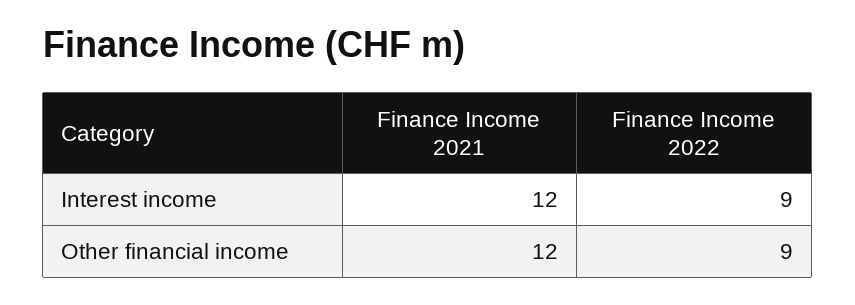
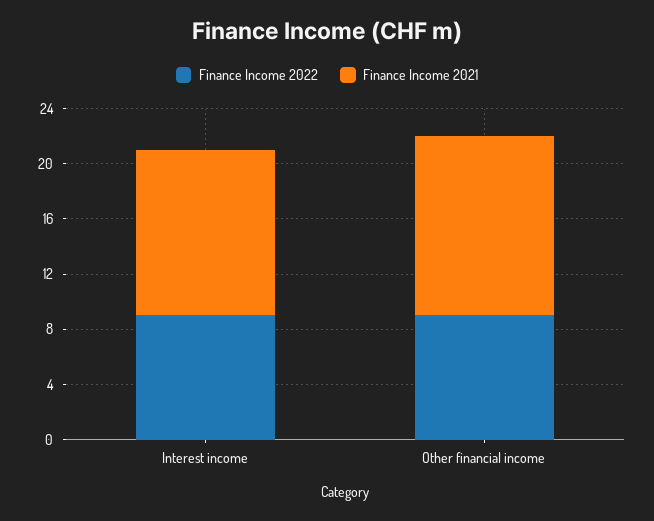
Finance Income 2021, Other financial income: 12 -> 13

